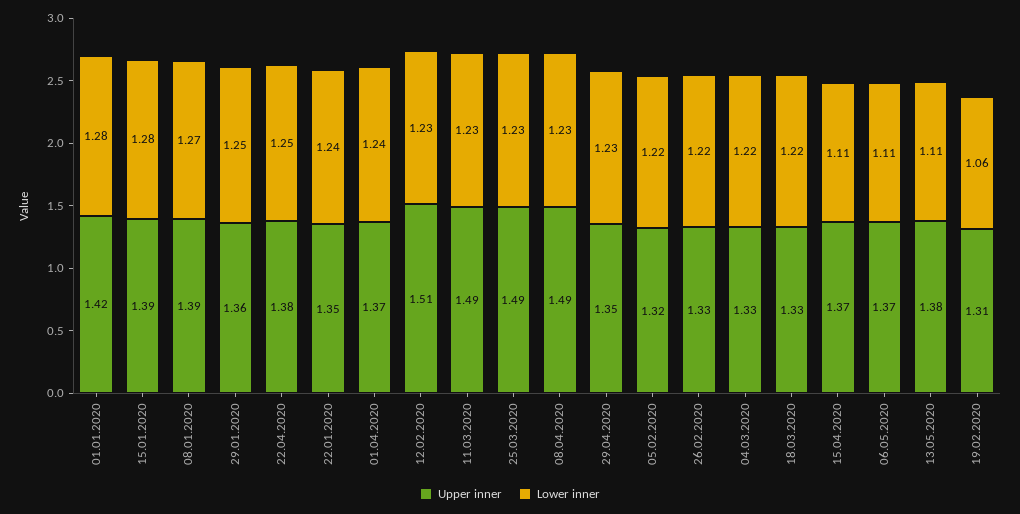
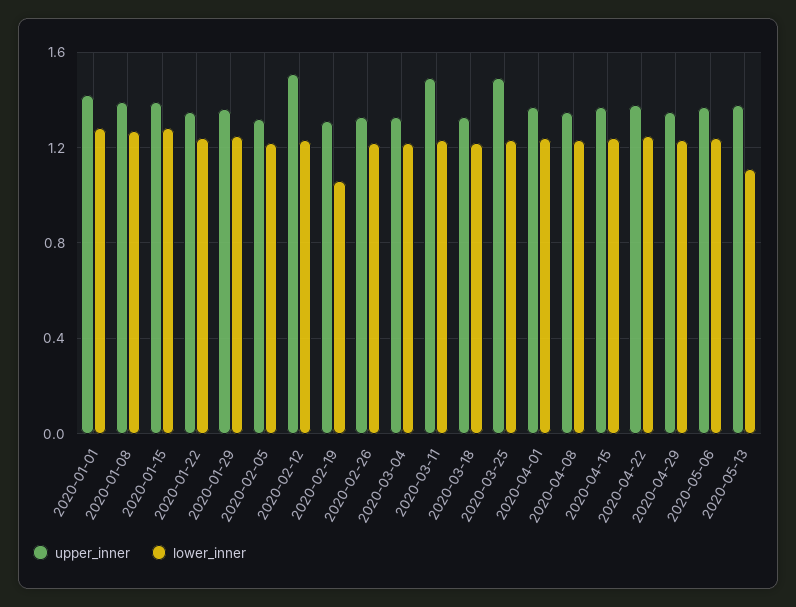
Upper inner, 08.04.2020: 1.49 -> 1.35
Lower inner, 15.04.2020: 1.11 -> 1.25
Lower inner, 06.05.2020: 1.11 -> 1.25

